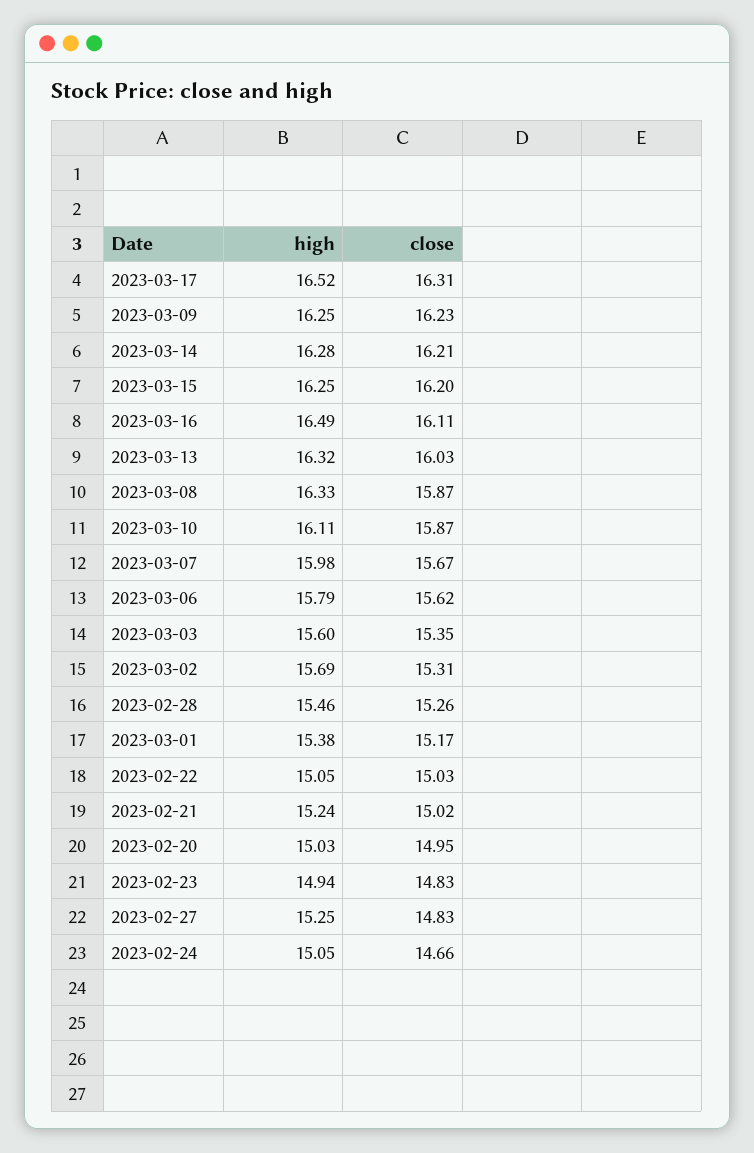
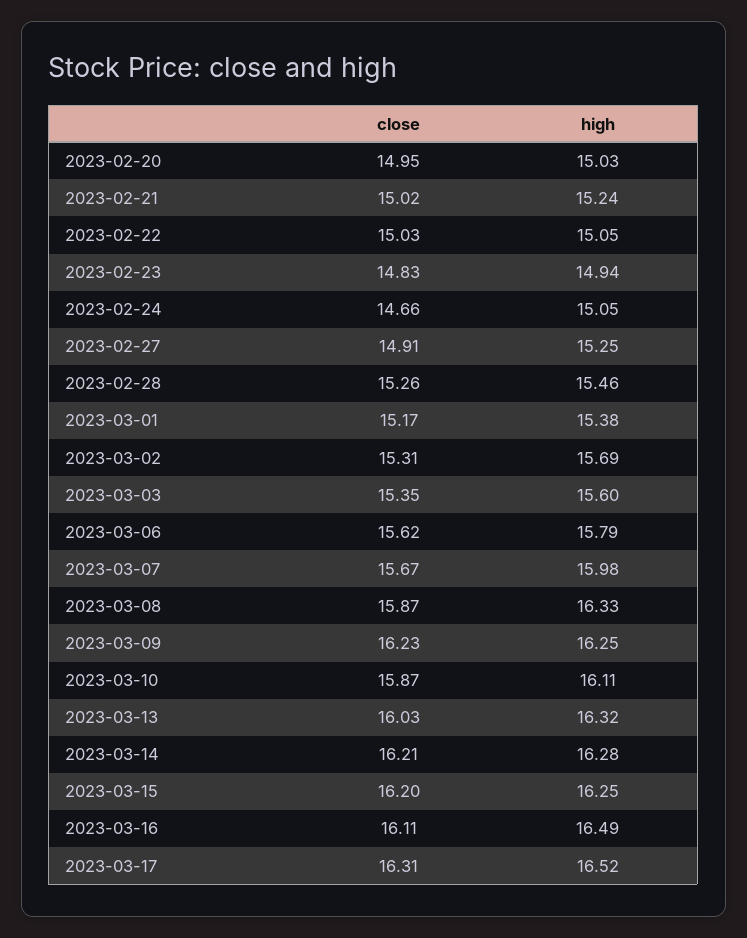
close, 2023-02-27: 14.83 -> 14.91

